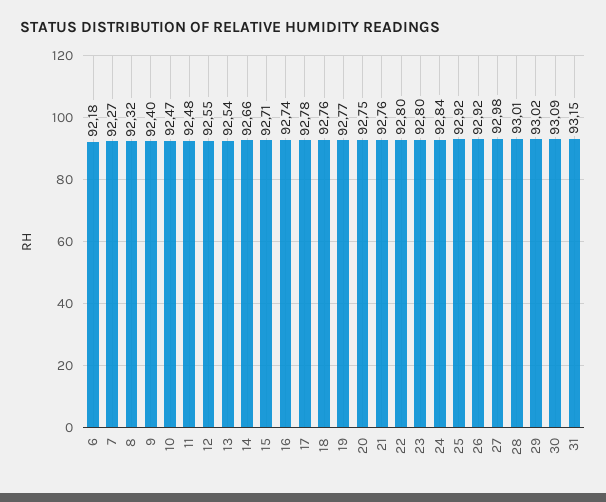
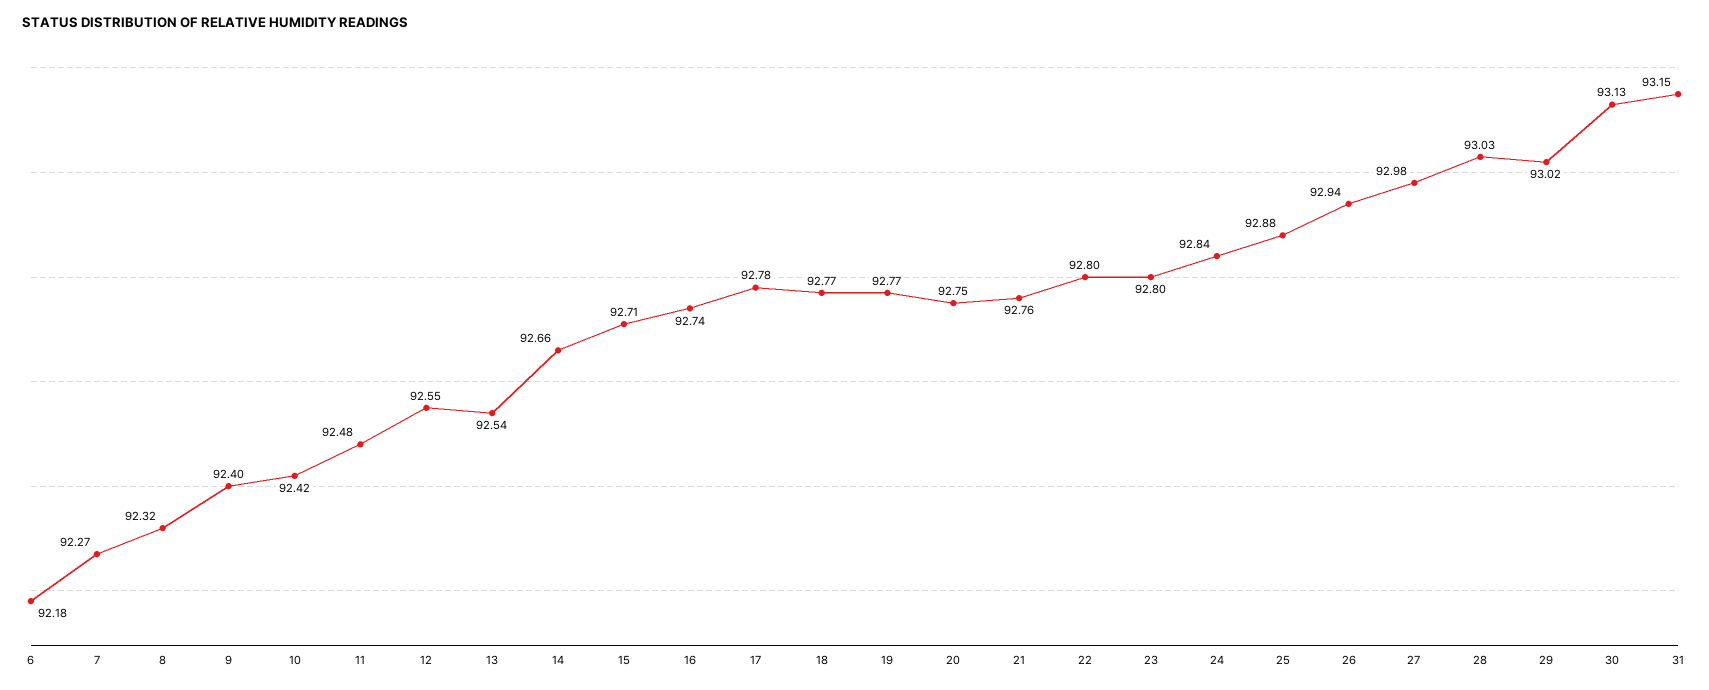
10: 92.47 -> 92.42
18: 92.76 -> 92.77
25: 92.92 -> 92.88
26: 92.92 -> 92.94
28: 93.01 -> 93.03
30: 93.09 -> 93.13

